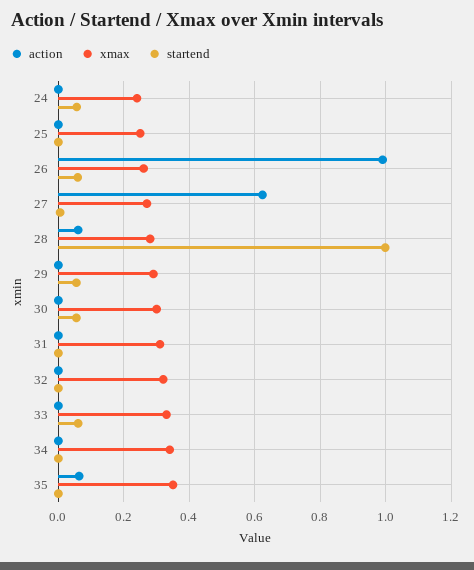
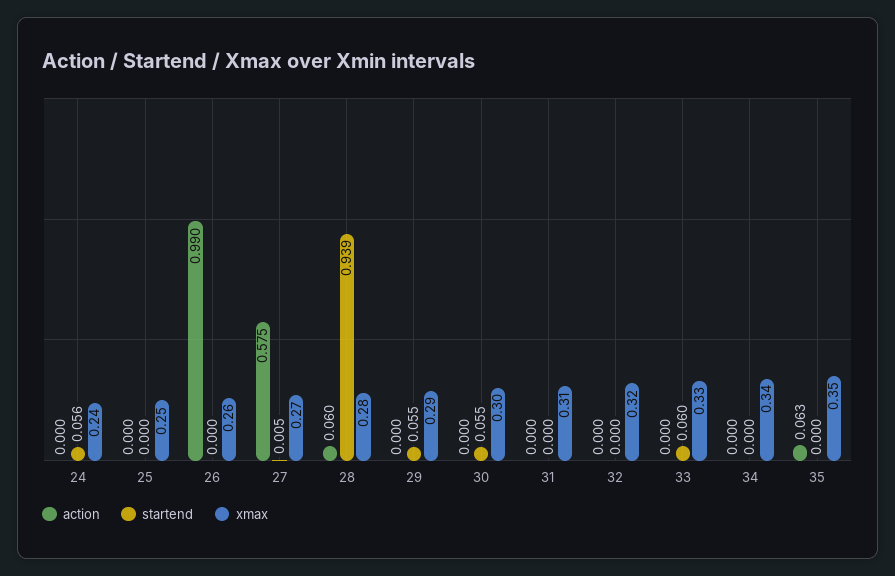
startend, 26: 0.06 -> 0
action, 27: 0.62 -> 0.575
startend, 28: 1 -> 0.939

